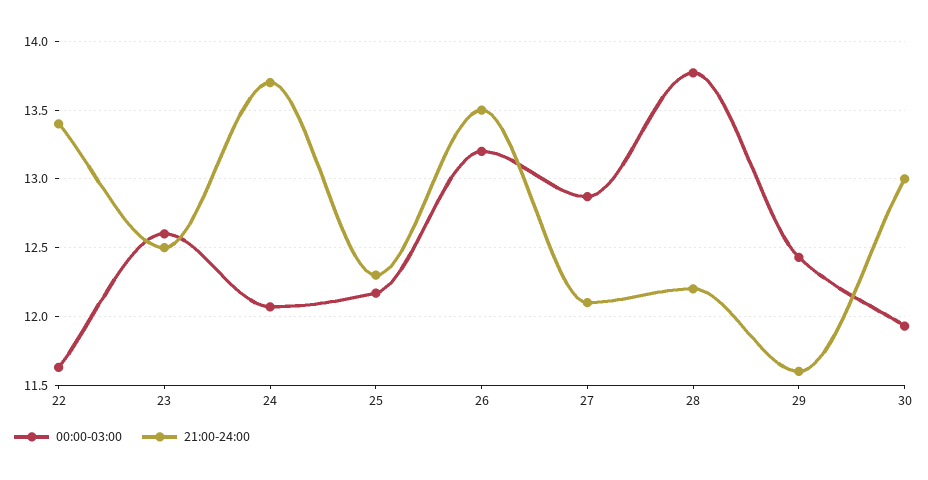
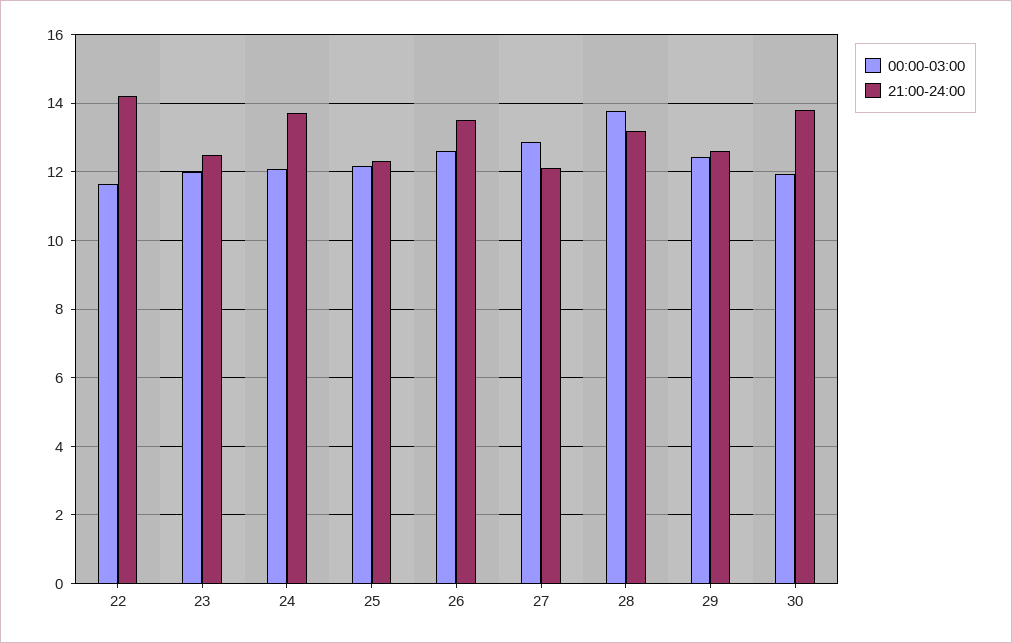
21:00-24:00, 22: 13.4 -> 14.2
00:00-03:00, 23: 12.6 -> 12
00:00-03:00, 26: 13.2 -> 12.6
21:00-24:00, 28: 12.2 -> 13.2
21:00-24:00, 29: 11.6 -> 12.6
21:00-24:00, 30: 13 -> 13.8

